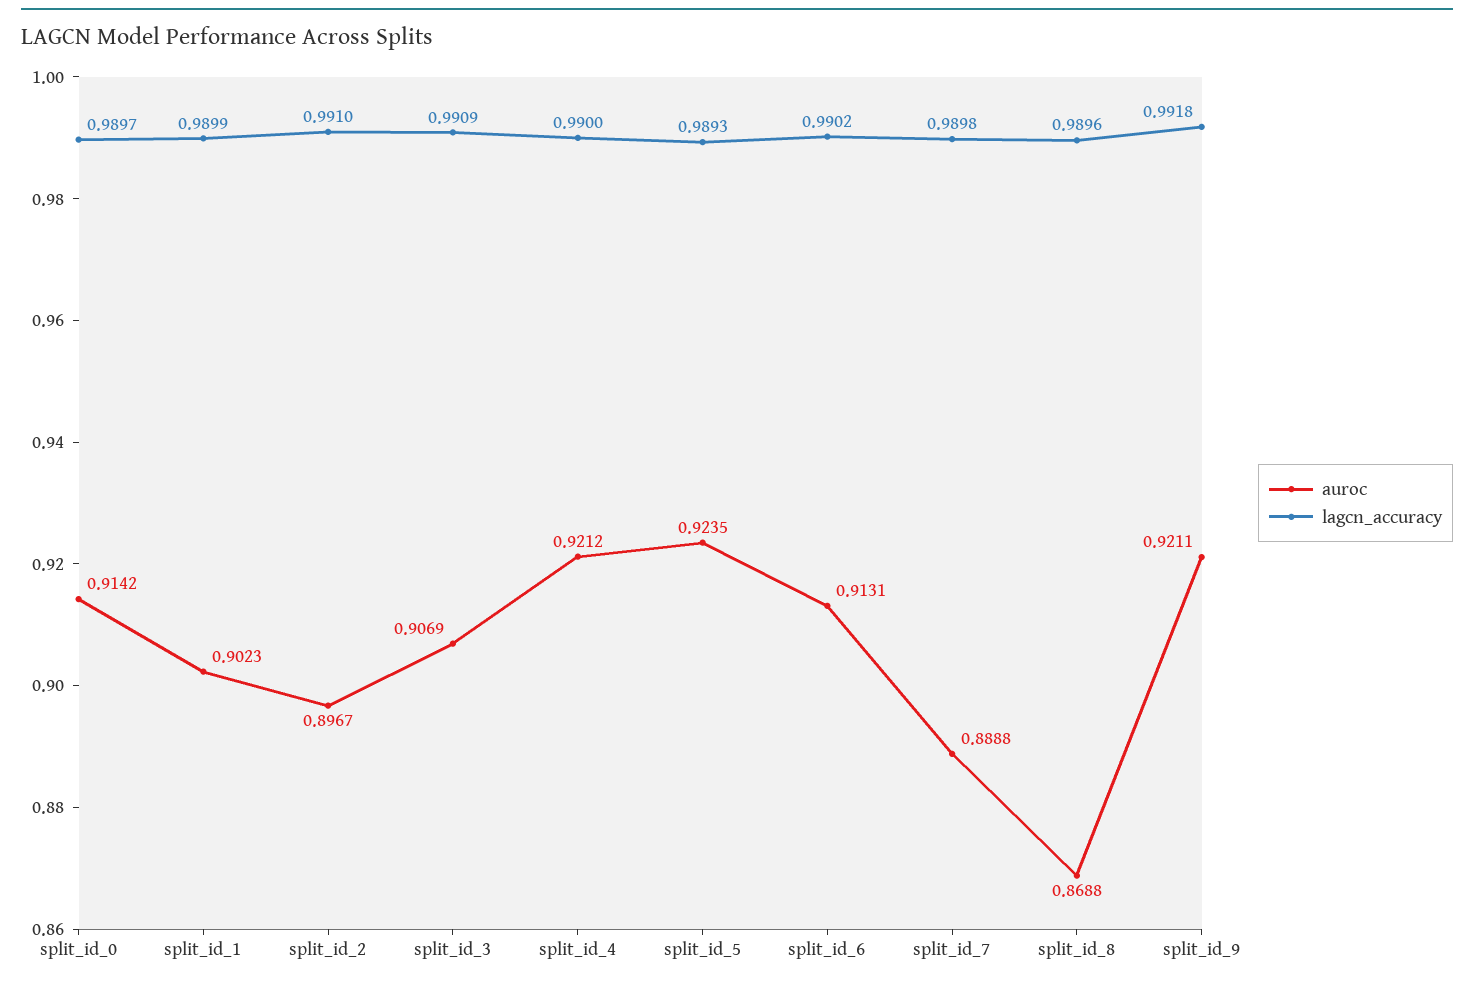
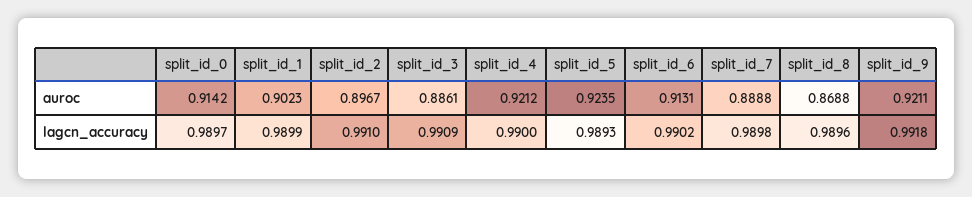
auroc, split_id_3: 0.9069 -> 0.8861

